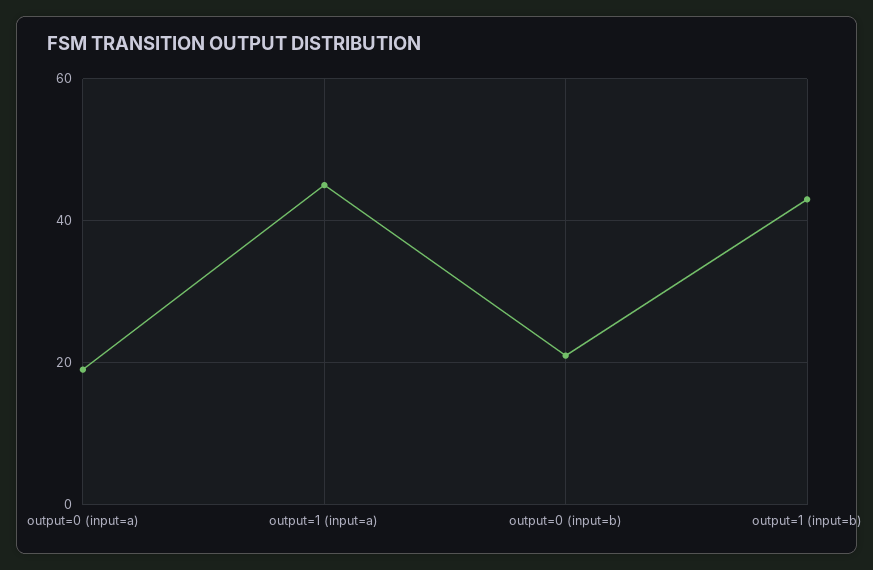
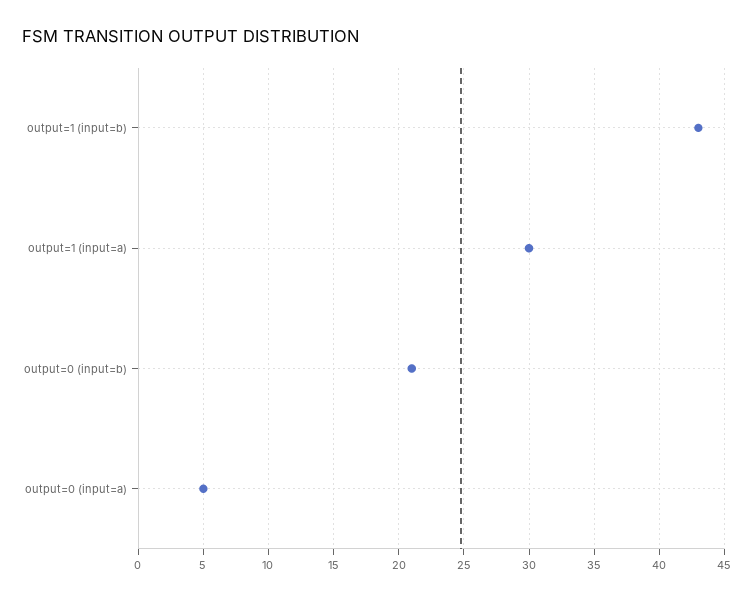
output=0 (input=a): 20 -> 5
output=1 (input=a): 45 -> 30

